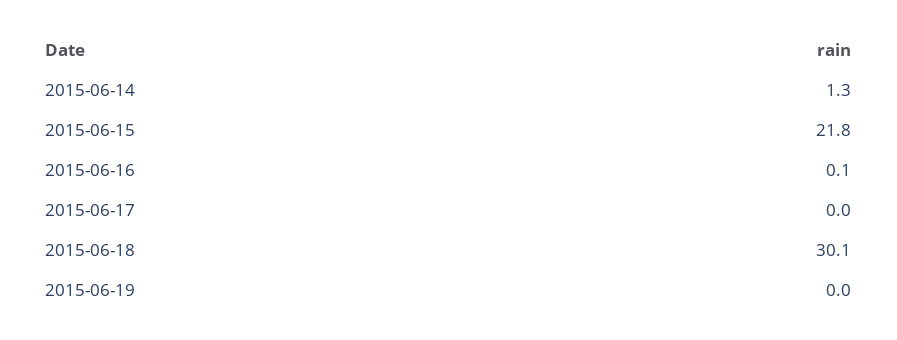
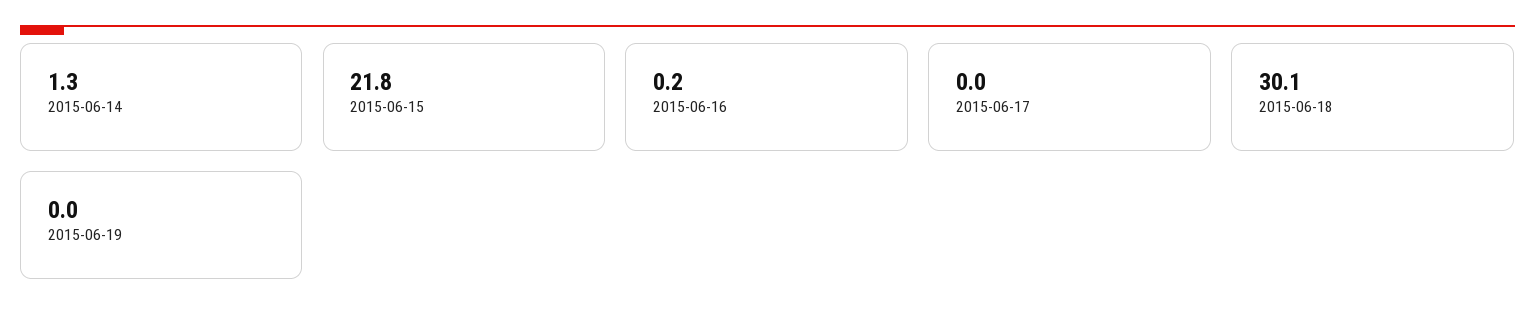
2015-06-16: 0.1 -> 0.2

